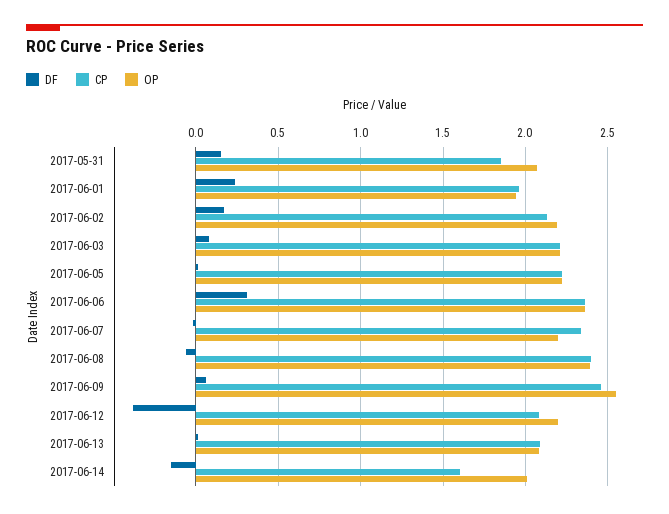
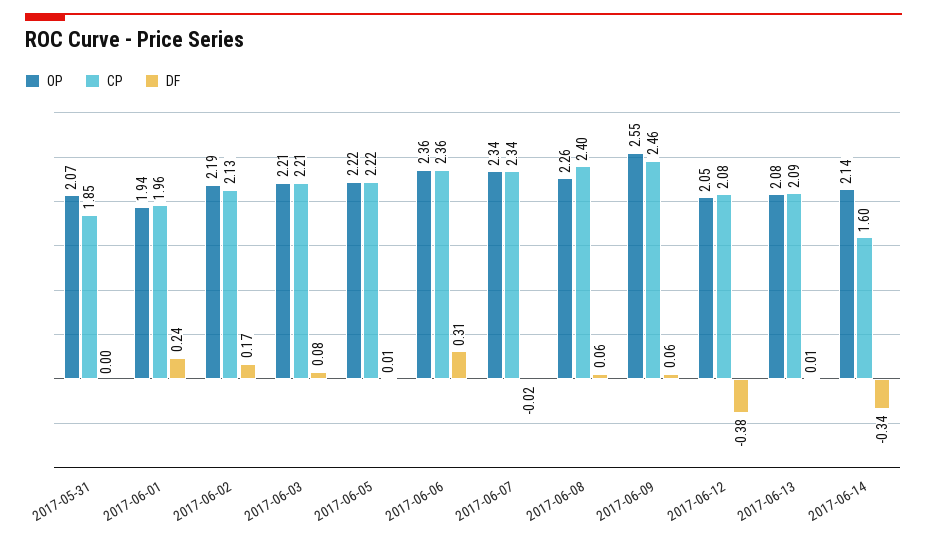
DF, 2017-05-31: 0.15 -> 0
OP, 2017-06-07: 2.2 -> 2.34
DF, 2017-06-08: -0.05 -> 0.06
OP, 2017-06-08: 2.4 -> 2.26
OP, 2017-06-12: 2.2 -> 2.05
DF, 2017-06-14: -0.15 -> -0.34
OP, 2017-06-14: 2 -> 2.14

